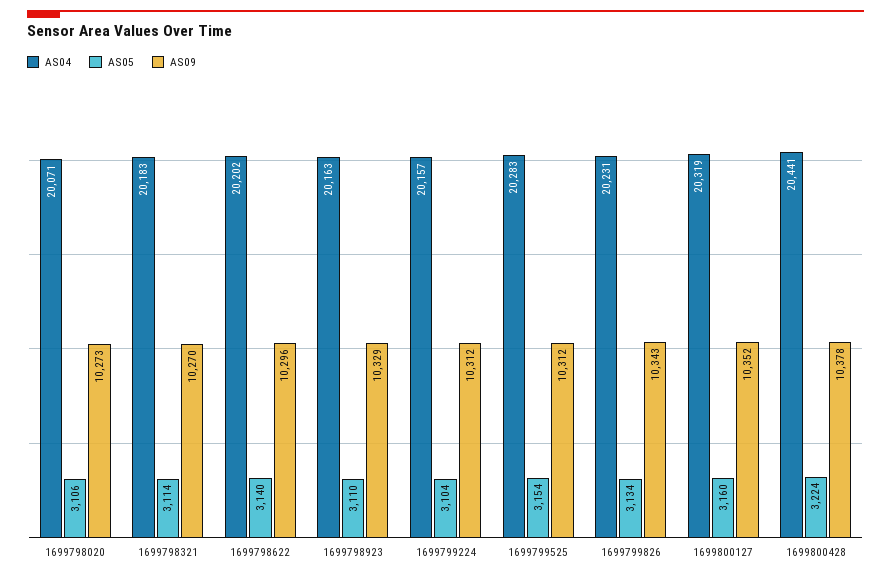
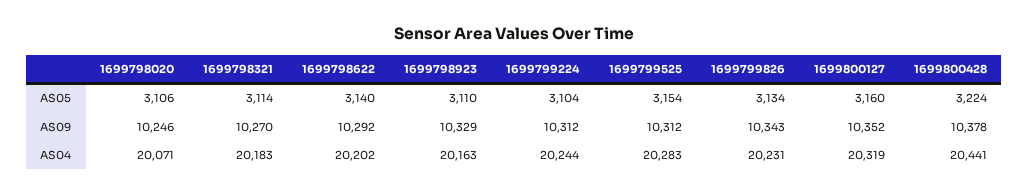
AS09, 1699798020: 10273 -> 10246
AS09, 1699798622: 10296 -> 10292
AS04, 1699799224: 20157 -> 20244

